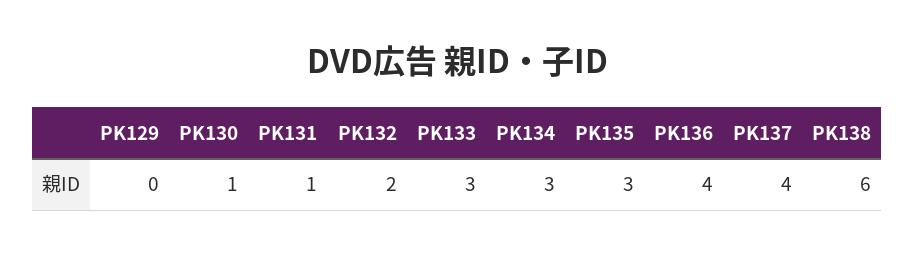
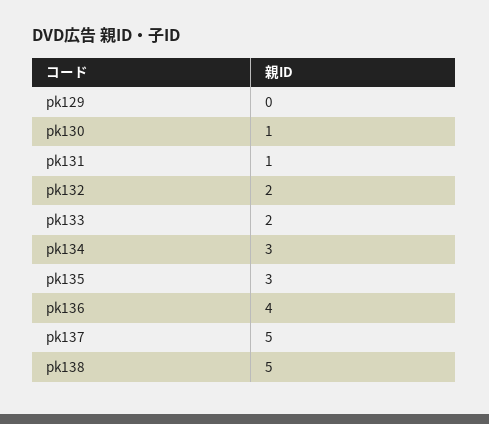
PK133: 3 -> 2
PK137: 4 -> 5
PK138: 6 -> 5

